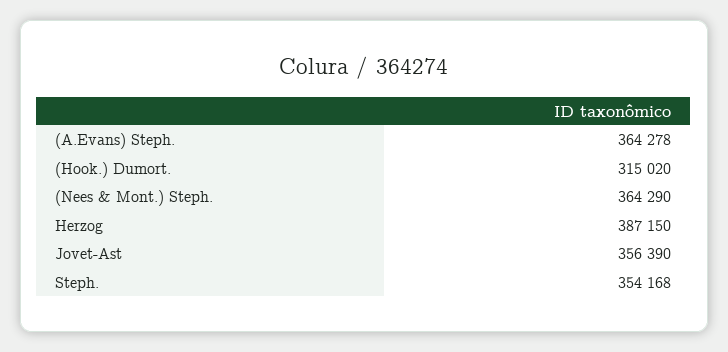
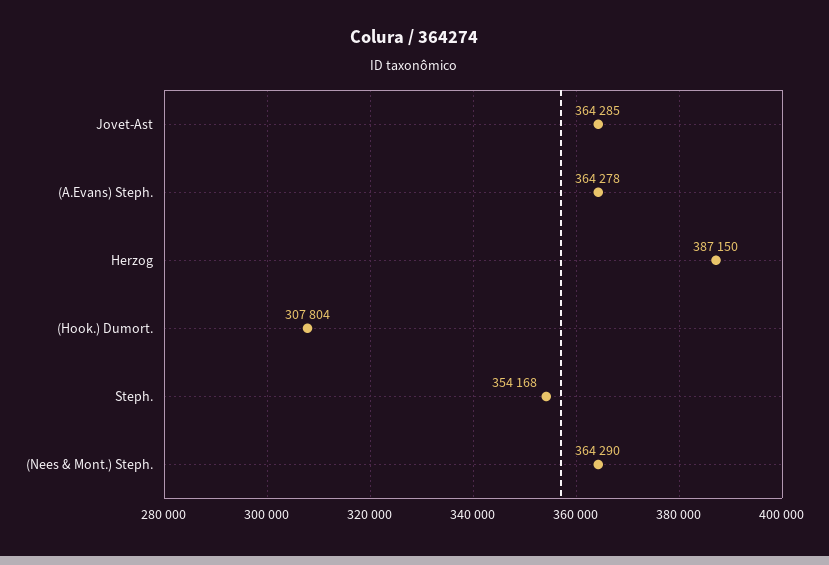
(Hook.) Dumort.: 315020 -> 307804
Jovet-Ast: 356390 -> 364285

